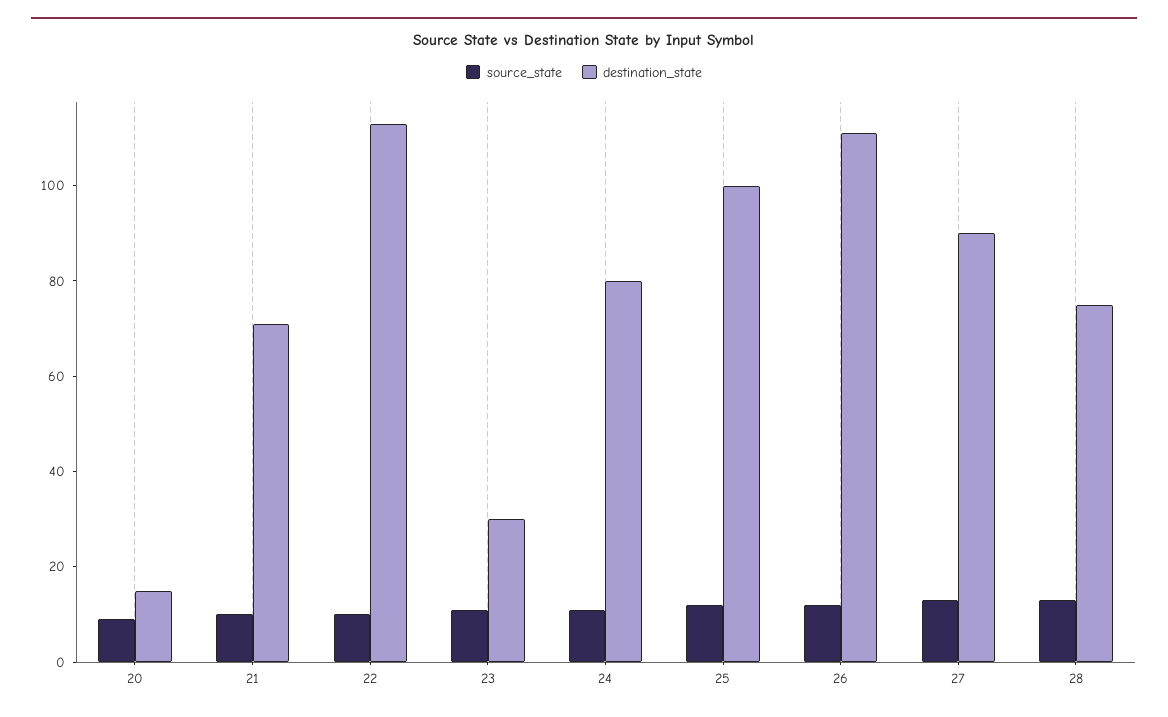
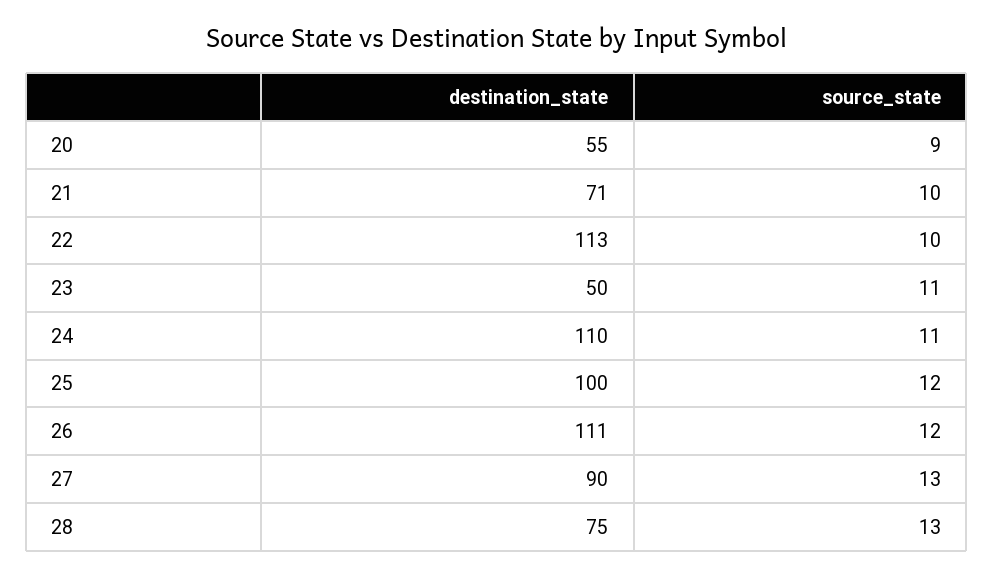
destination_state, 20: 15 -> 55
destination_state, 23: 30 -> 50
destination_state, 24: 80 -> 110

